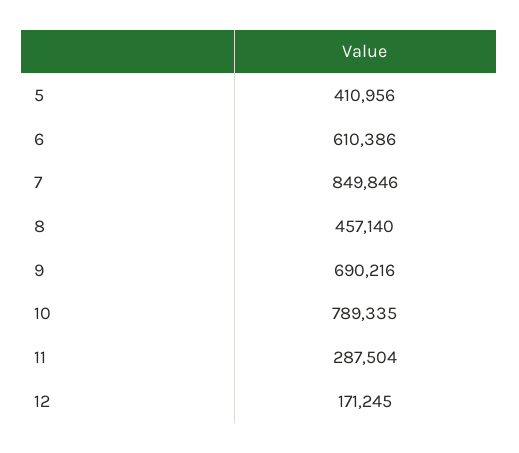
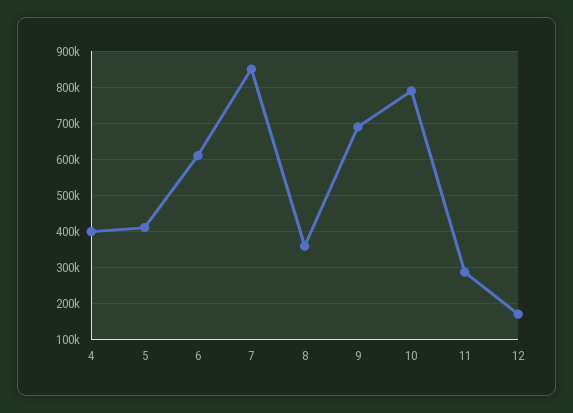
8: 457140 -> 360000
4: none -> 400000

